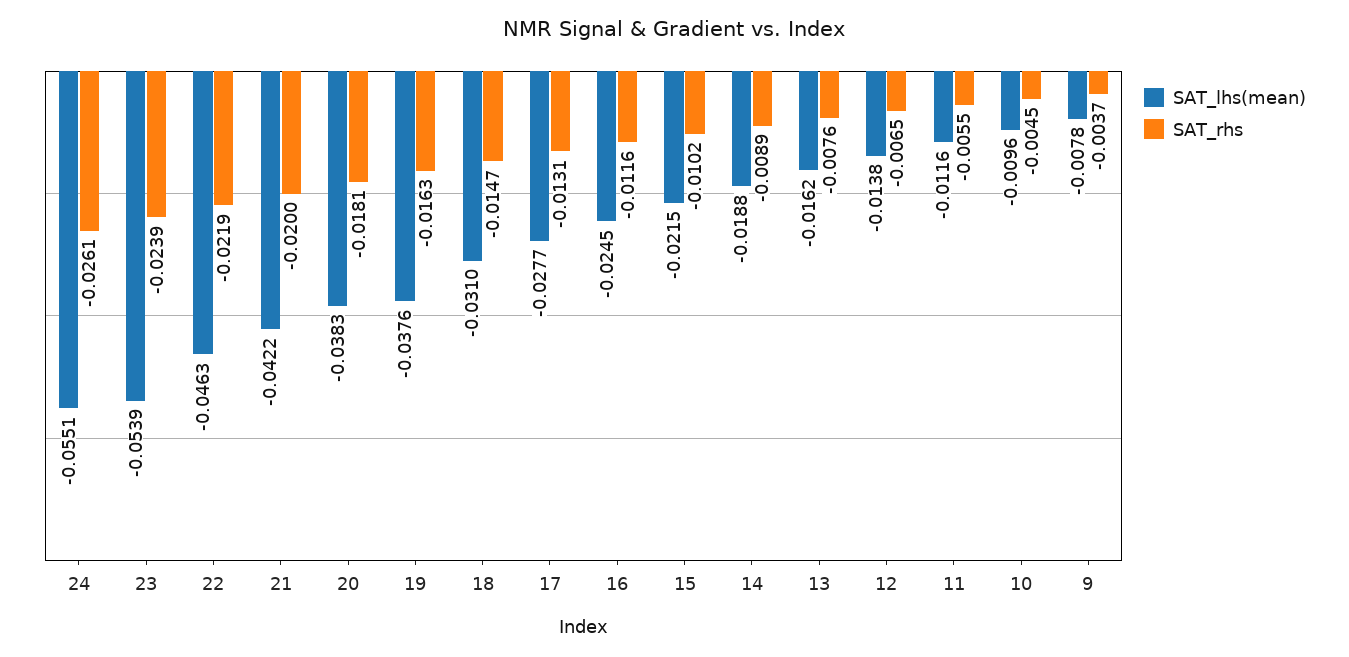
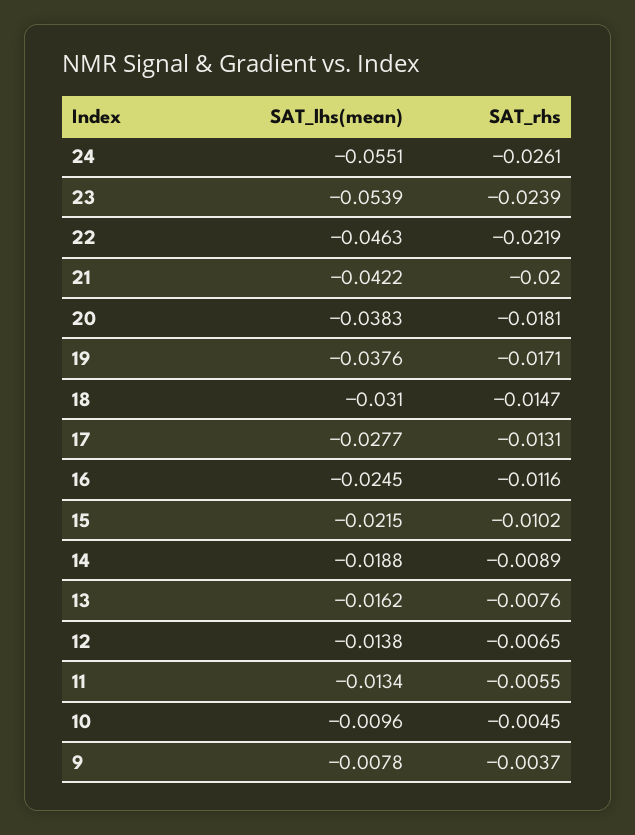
SAT_rhs, 19: -0.0163 -> -0.0171
SAT_lhs(mean), 11: -0.0116 -> -0.0134

